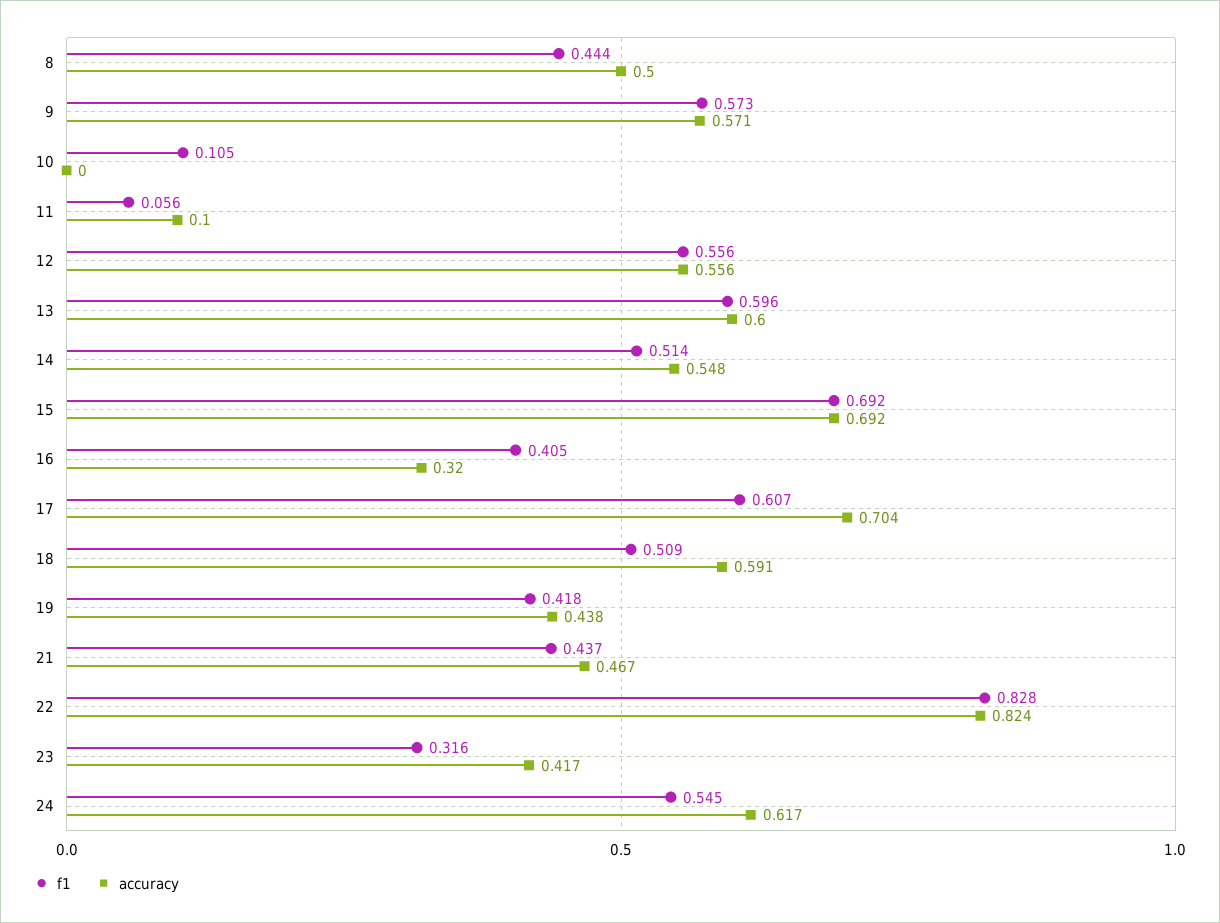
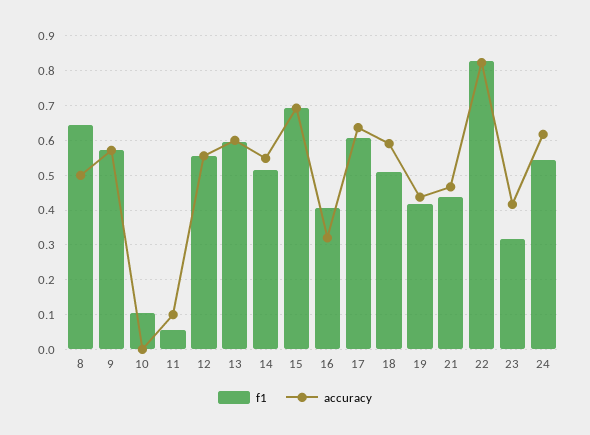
f1, 8: 0.444 -> 0.64
accuracy, 17: 0.704 -> 0.64

